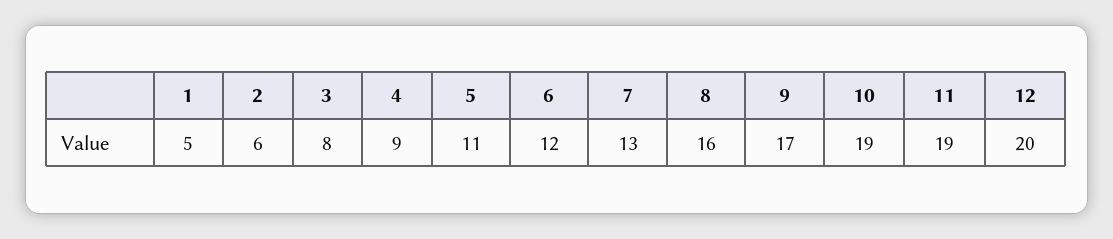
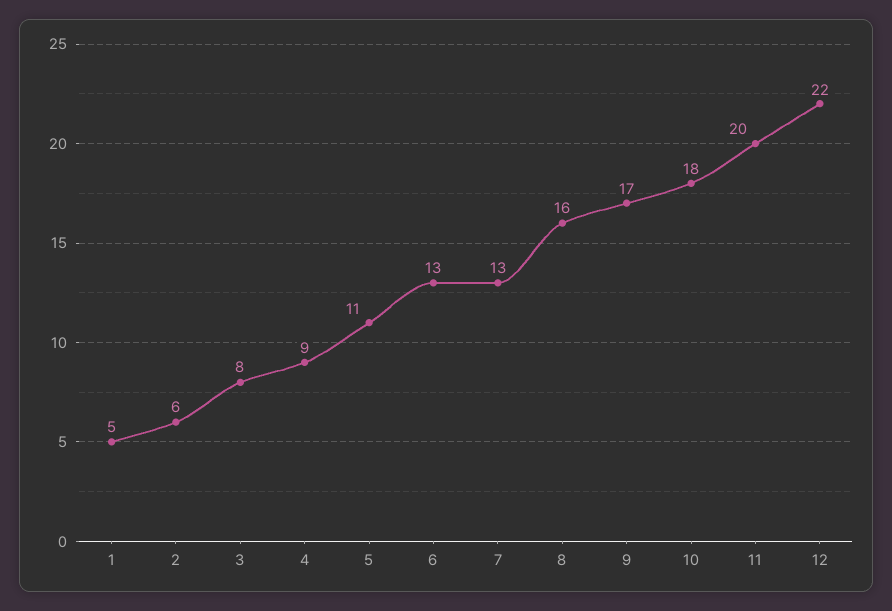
6: 12 -> 13
10: 19 -> 18
11: 19 -> 20
12: 20 -> 22

